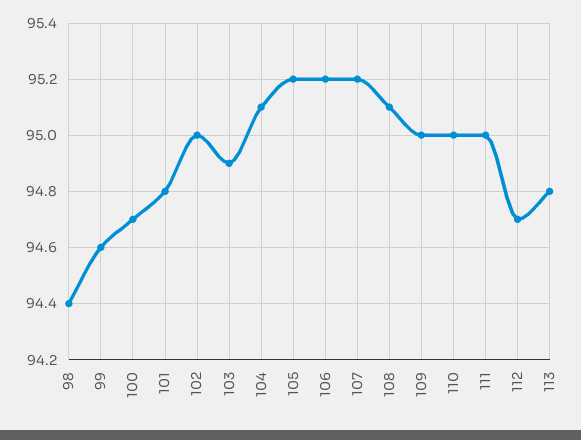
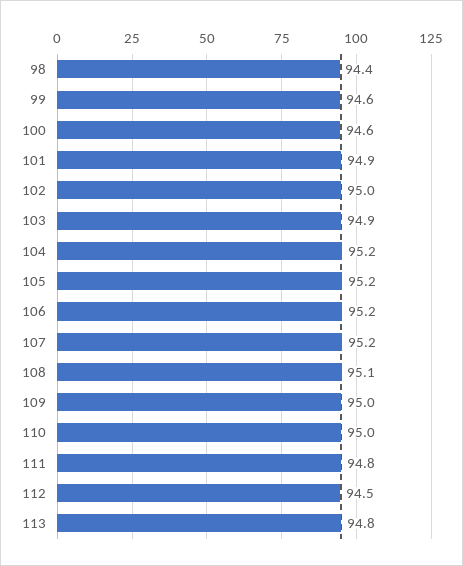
100: 94.7 -> 94.6
101: 94.8 -> 94.9
104: 95.1 -> 95.2
111: 95 -> 94.8
112: 94.7 -> 94.5

